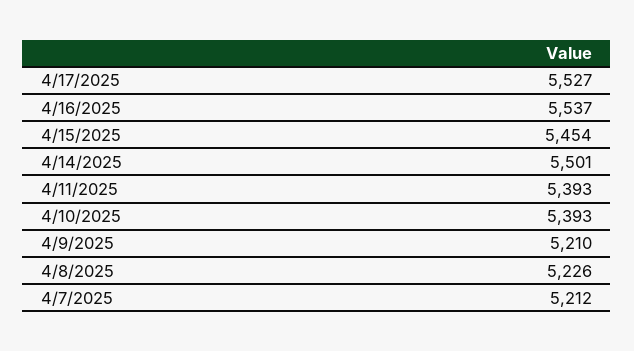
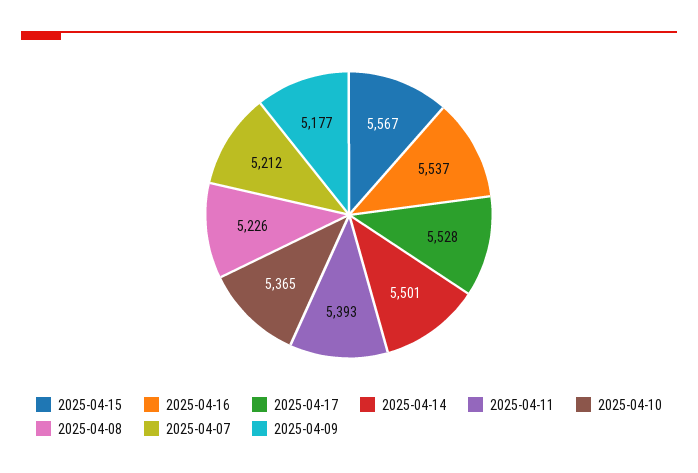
4/17/2025: 5527 -> 5528
4/15/2025: 5454 -> 5567
4/10/2025: 5393 -> 5365
4/9/2025: 5210 -> 5177

